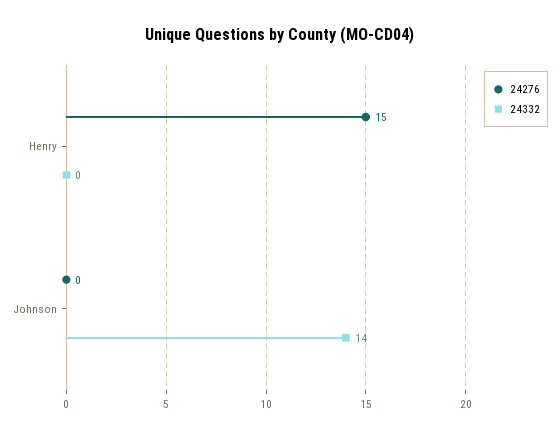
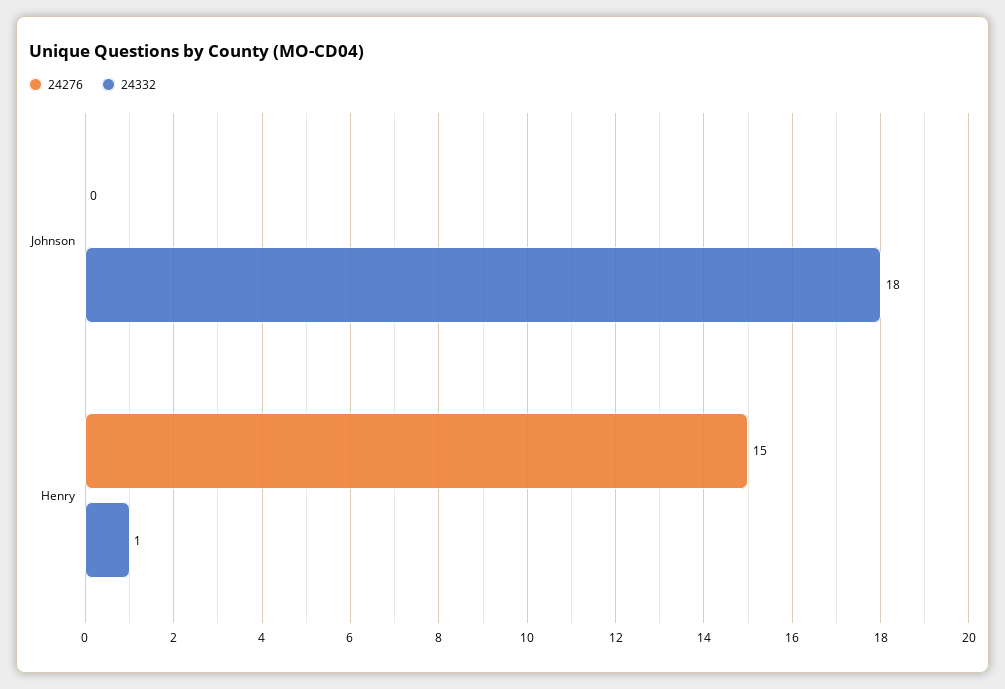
24332, Henry: 0 -> 1
24332, Johnson: 14 -> 18

